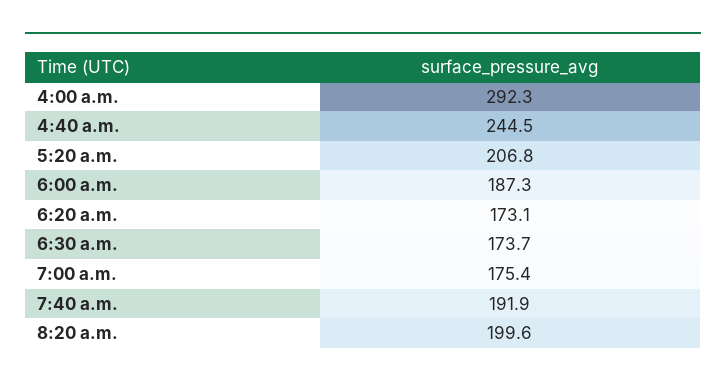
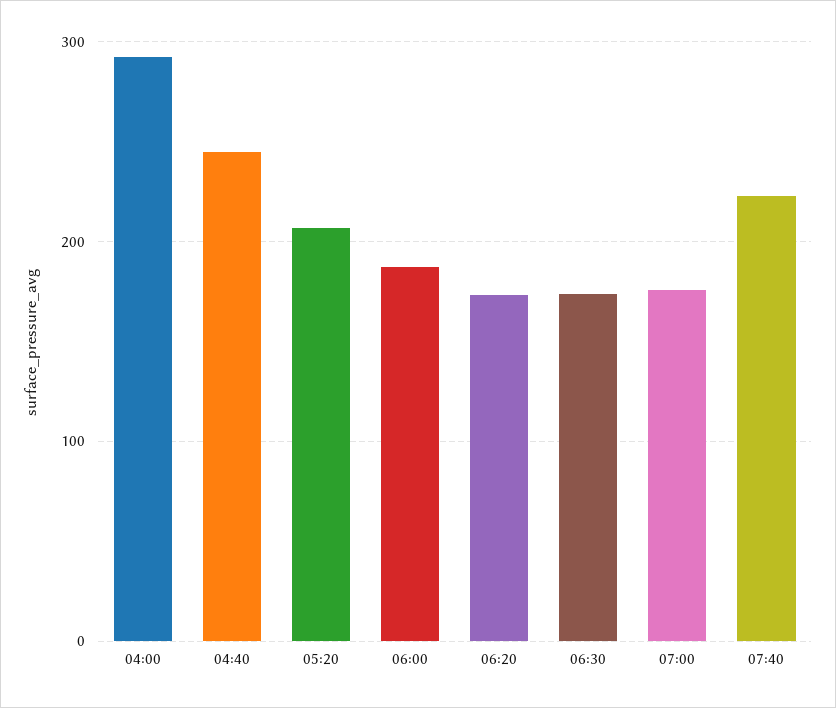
7:40 a.m.: 191.9 -> 220
8:20 a.m.: 199.6 -> none

